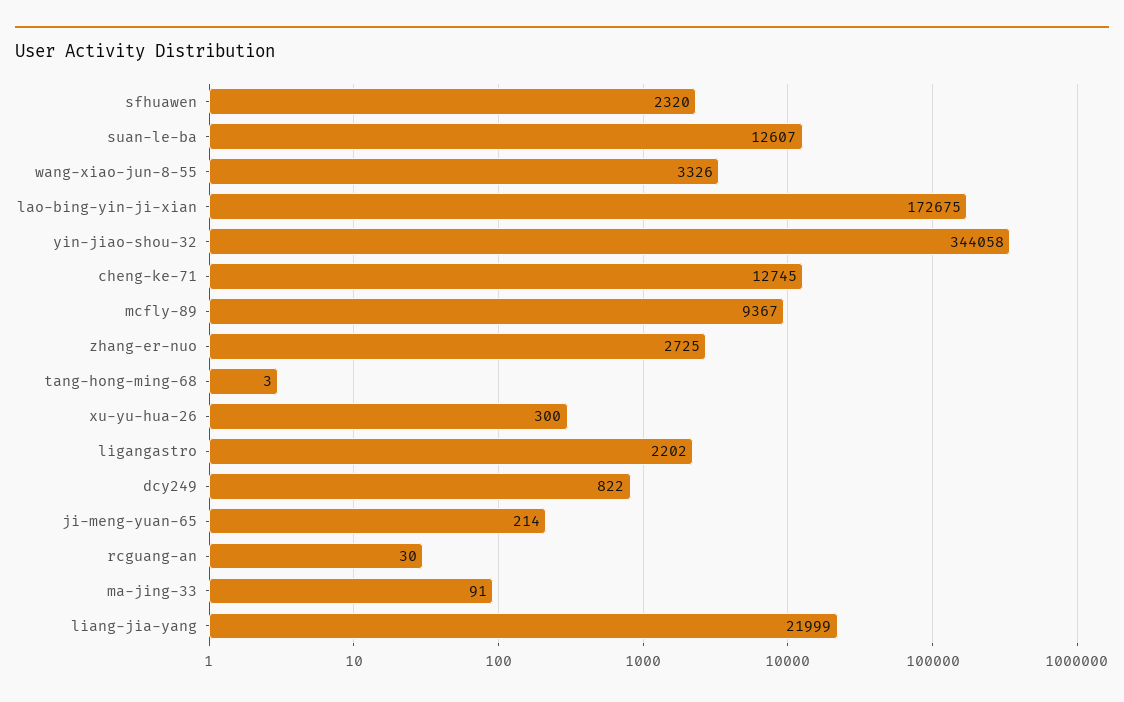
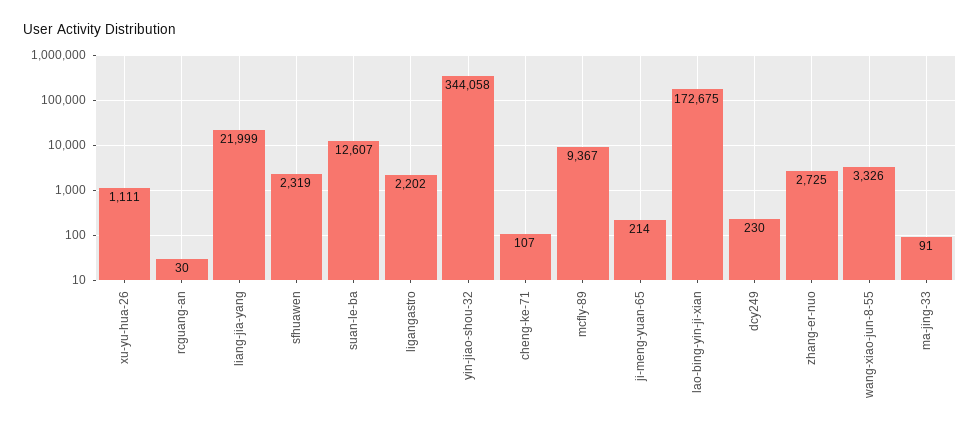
sfhuawen: 2320 -> 2319
cheng-ke-71: 12745 -> 107
tang-hong-ming-68: 3 -> none
xu-yu-hua-26: 300 -> 1111
dcy249: 822 -> 230

